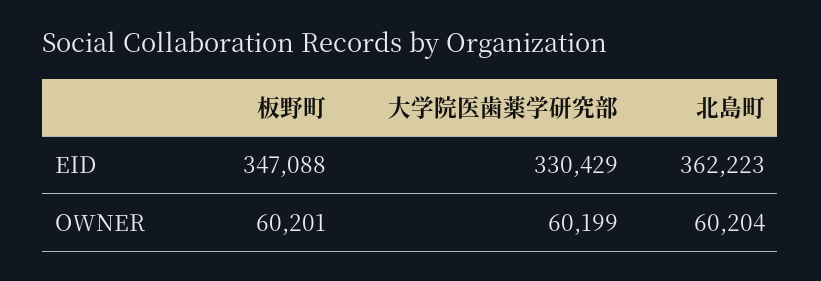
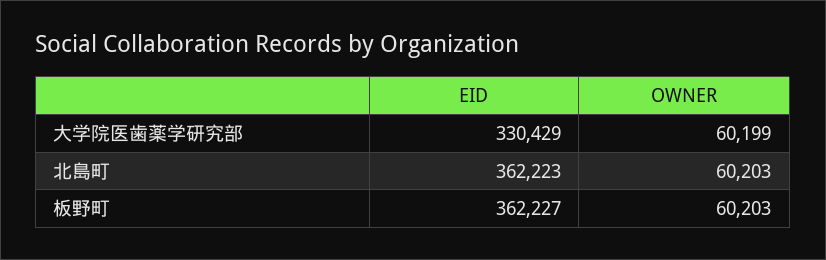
板野町, EID: 347088 -> 362227
板野町, OWNER: 60201 -> 60203
北島町, OWNER: 60204 -> 60203

